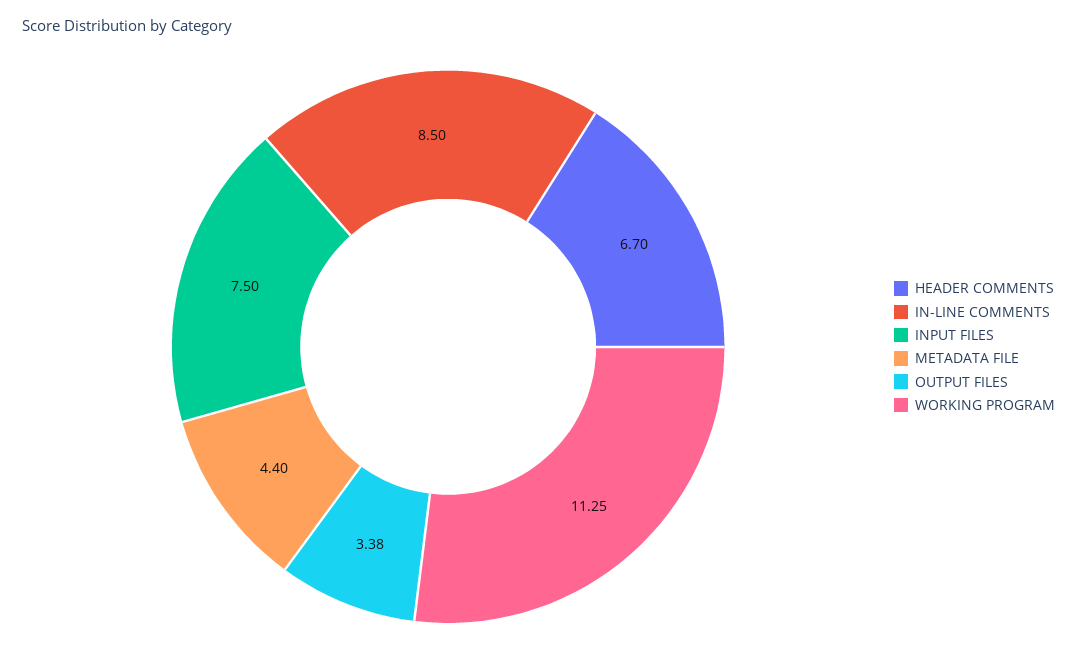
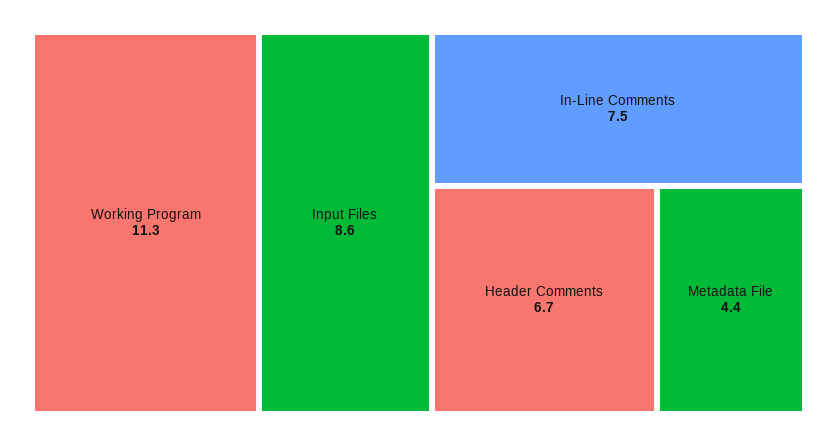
IN-LINE COMMENTS: 8.5 -> 7.5
INPUT FILES: 7.5 -> 8.6
OUTPUT FILES: 3.38 -> none

